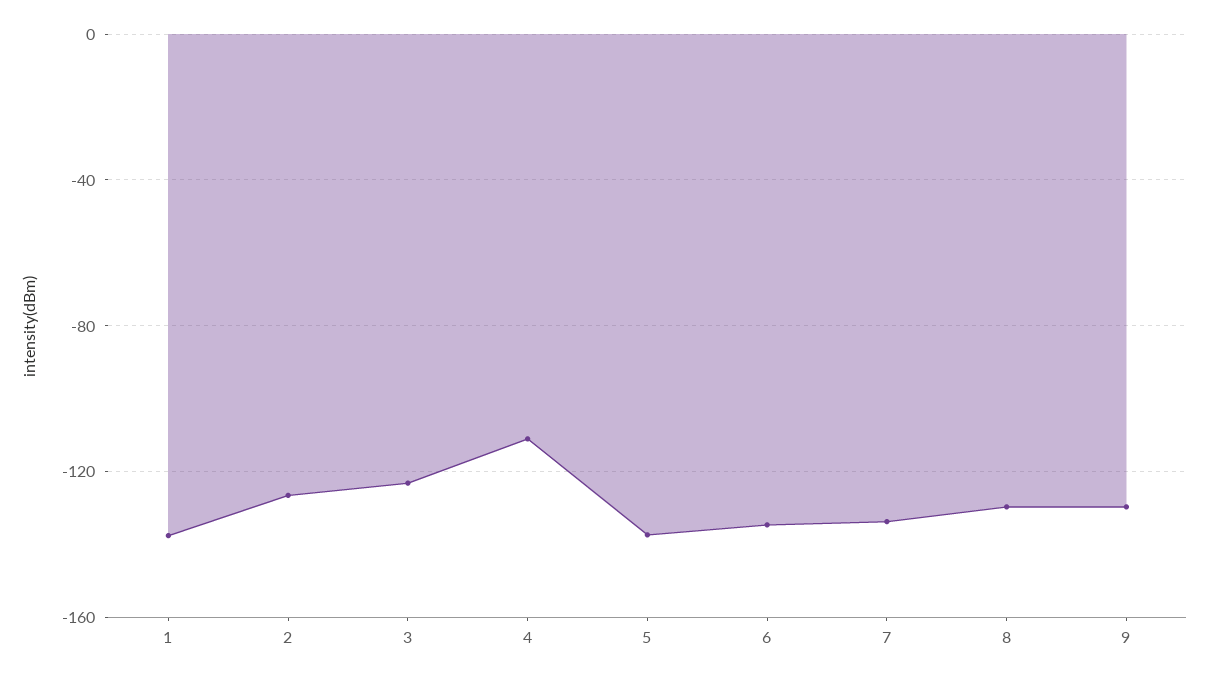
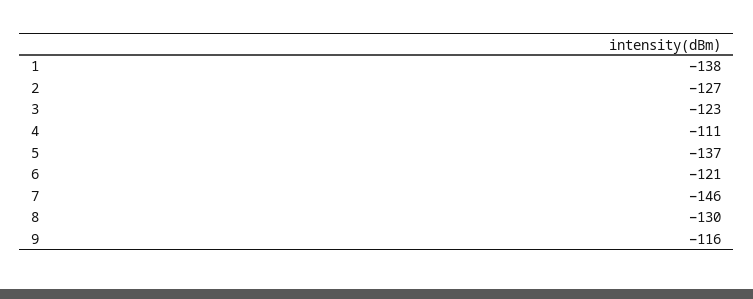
6: -135 -> -121
7: -135 -> -146
9: -130 -> -116

